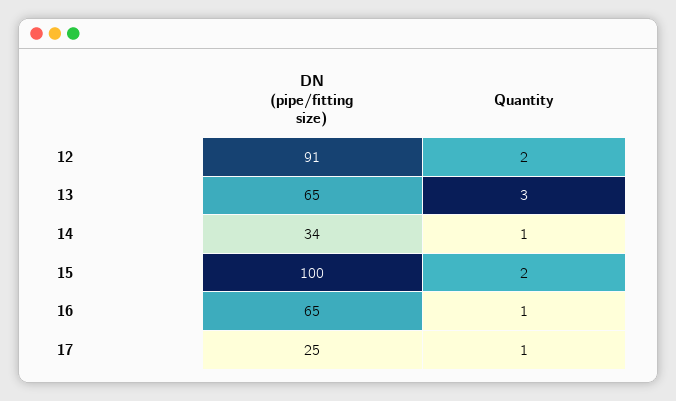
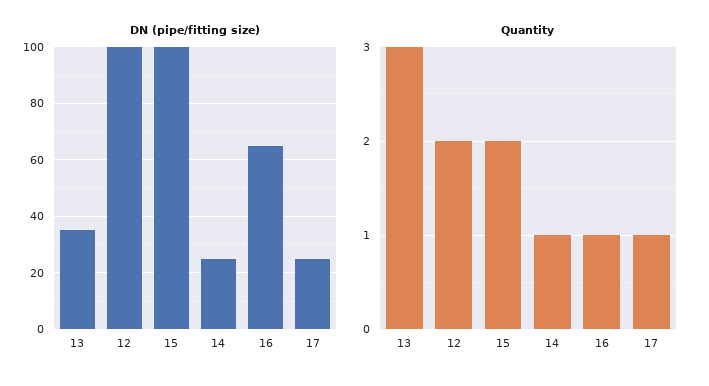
DN (pipe/fitting size), 12: 91 -> 100
DN (pipe/fitting size), 13: 65 -> 35
DN (pipe/fitting size), 14: 34 -> 25

